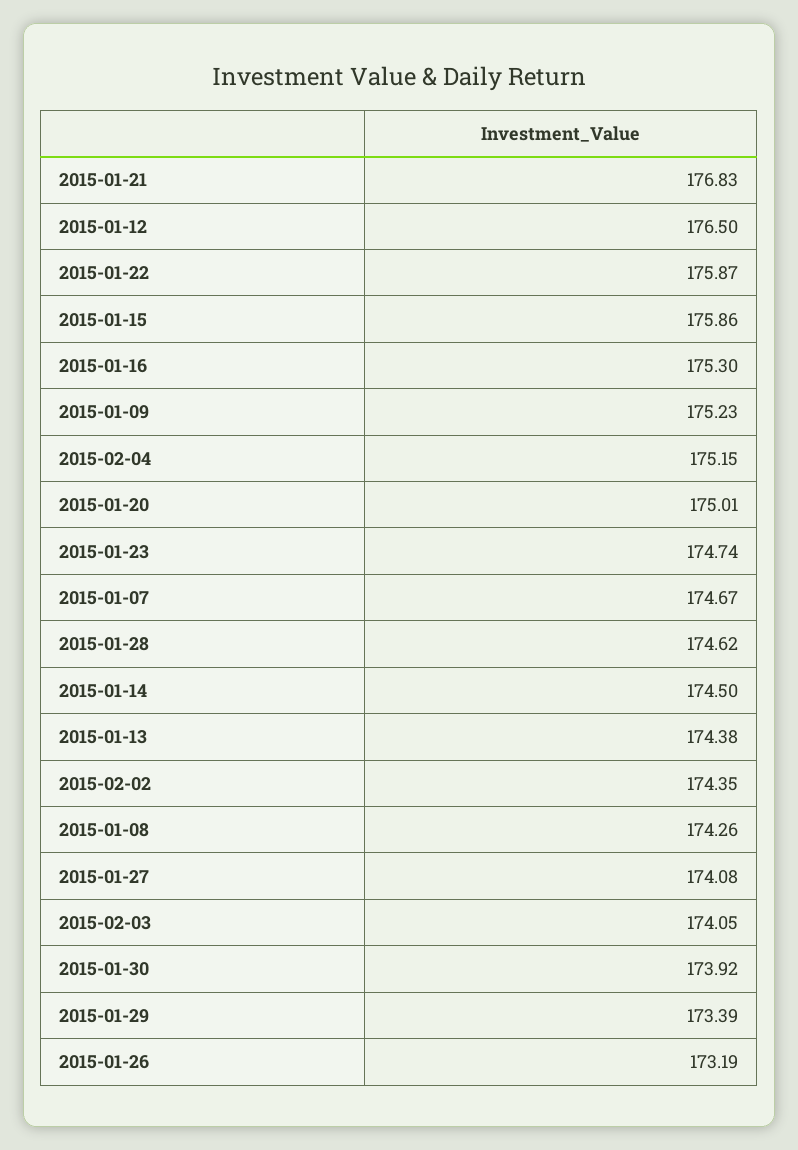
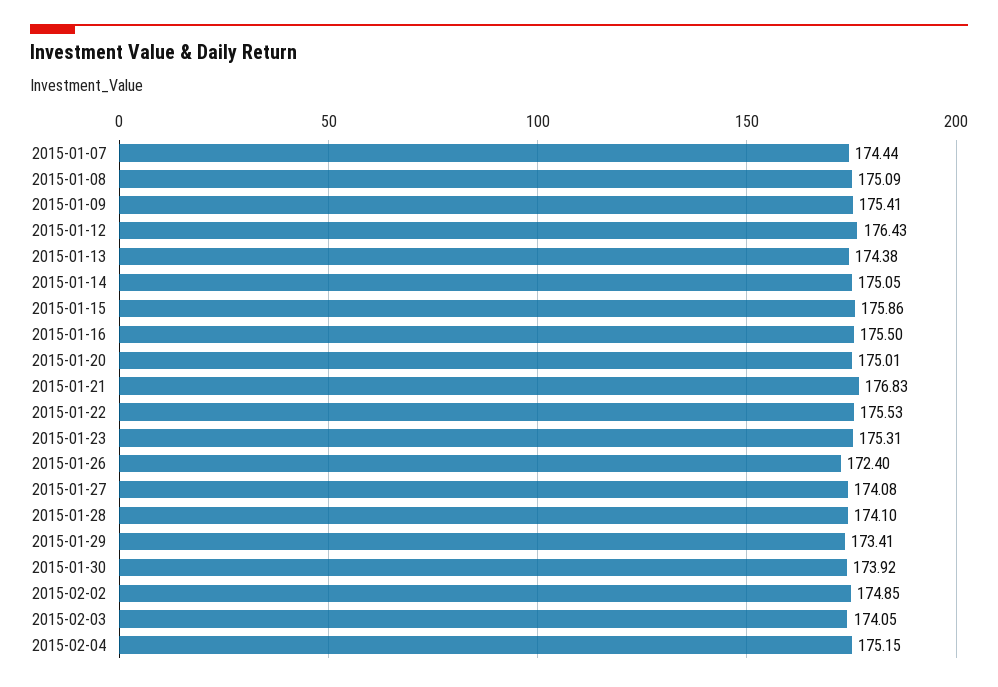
2015-01-12: 176.5 -> 176.43
2015-01-22: 175.87 -> 175.53
2015-01-16: 175.3 -> 175.5
2015-01-09: 175.23 -> 175.41
2015-01-23: 174.74 -> 175.31
2015-01-07: 174.67 -> 174.44
2015-01-28: 174.62 -> 174.1
2015-01-14: 174.5 -> 175.05
2015-02-02: 174.35 -> 174.85
2015-01-08: 174.26 -> 175.09
2015-01-29: 173.39 -> 173.41
2015-01-26: 173.19 -> 172.4

